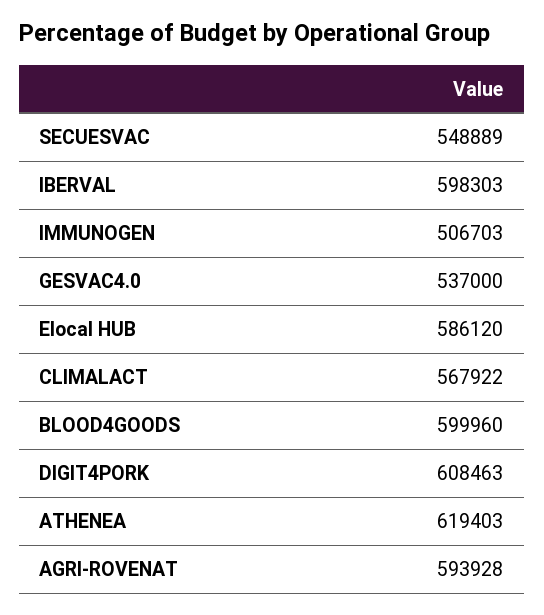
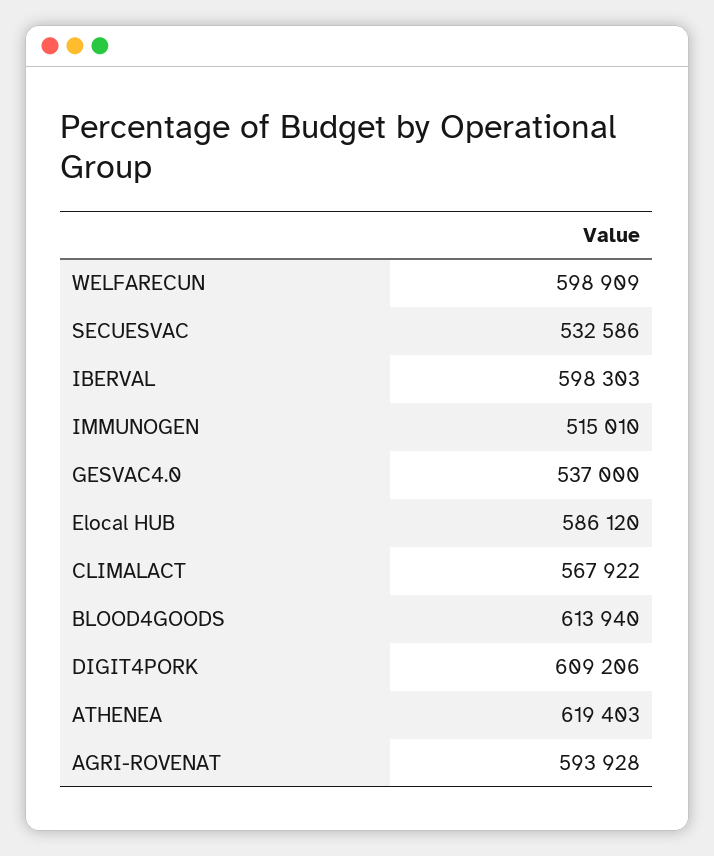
SECUESVAC: 548889 -> 532586
IMMUNOGEN: 506703 -> 515010
BLOOD4GOODS: 599960 -> 613940
DIGIT4PORK: 608463 -> 609206
WELFARECUN: none -> 598909

